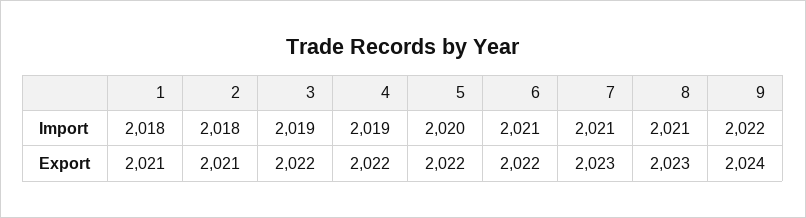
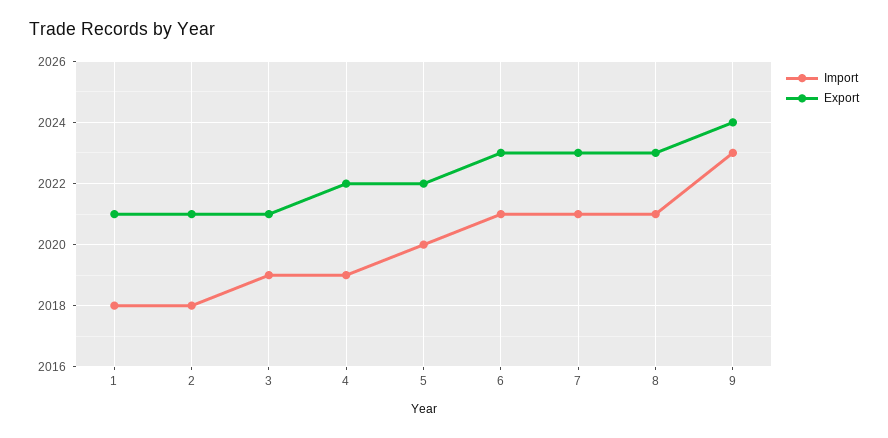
Import, 9: 2022 -> 2023
Export, 3: 2022 -> 2021
Export, 6: 2022 -> 2023

